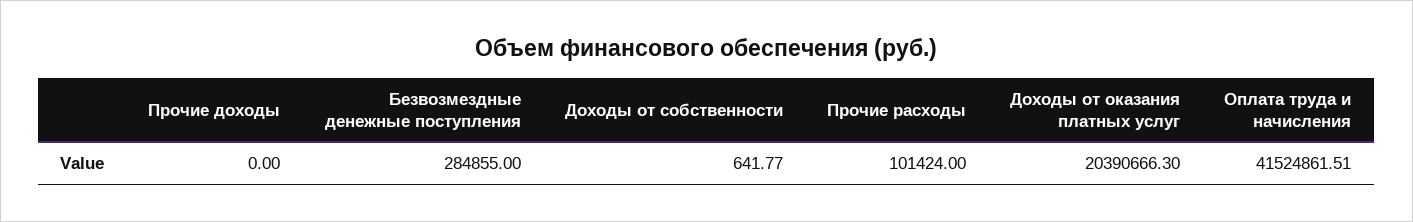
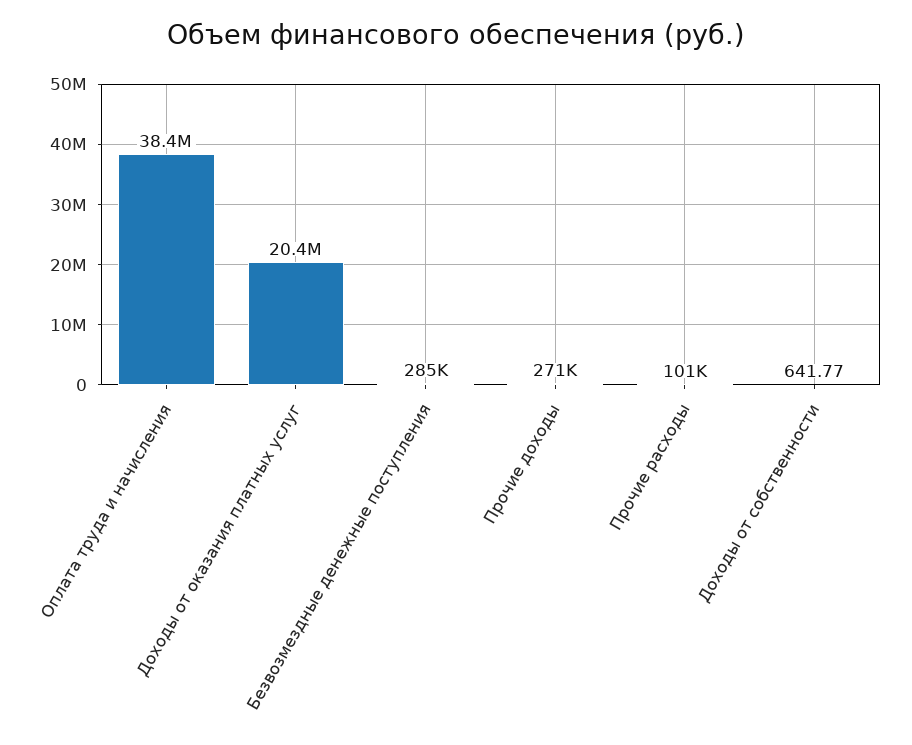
Прочие доходы: 0 -> 271000
Оплата труда и начисления: 41524861.51 -> 38400000

